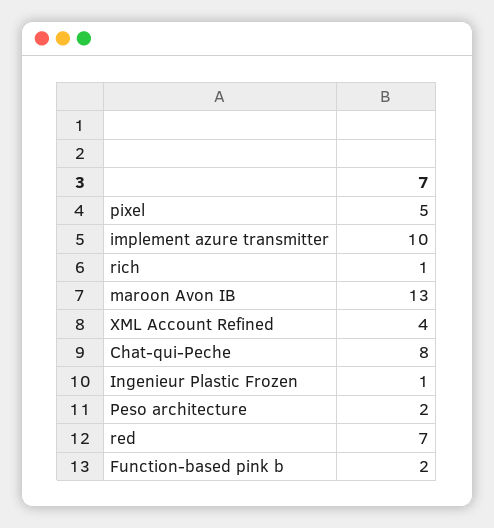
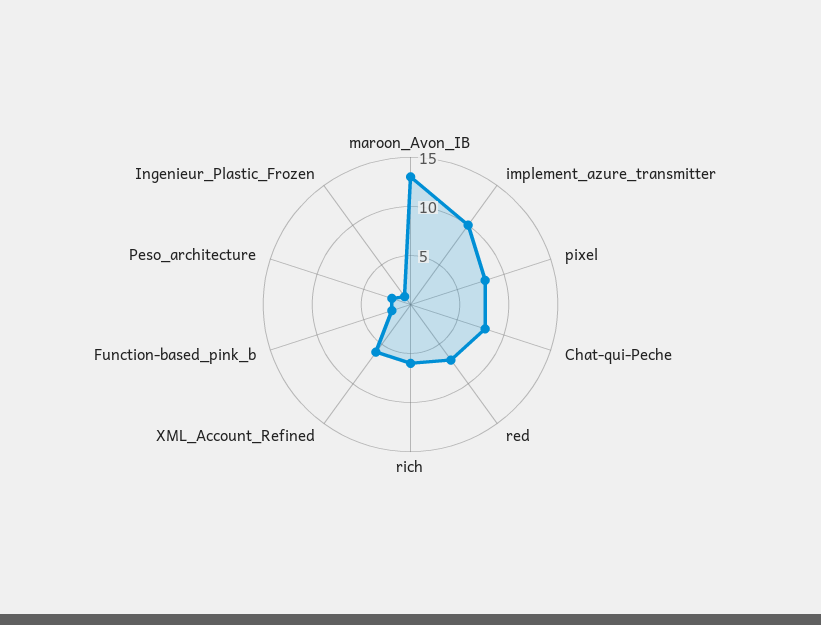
pixel: 5 -> 8
rich: 1 -> 6
XML Account Refined: 4 -> 6

